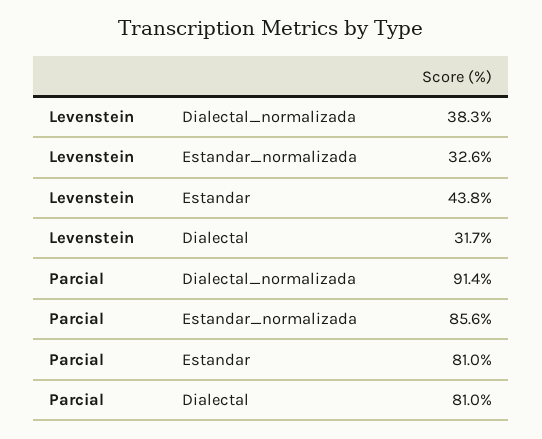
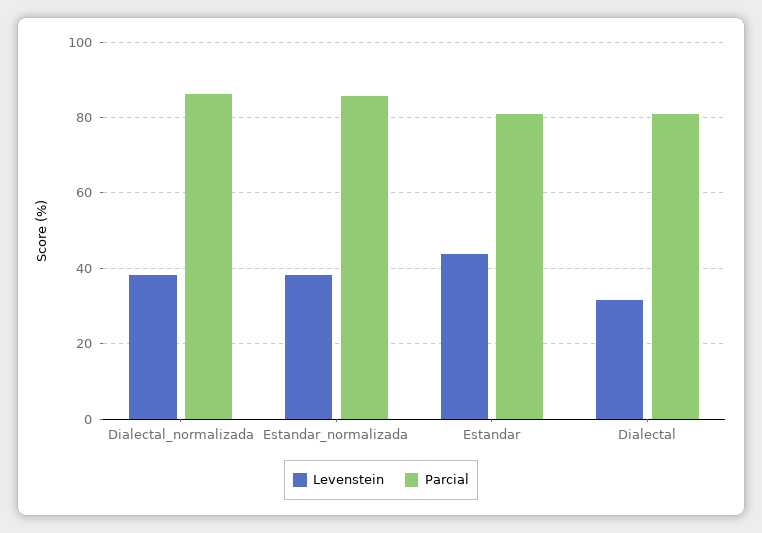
Levenstein, Estandar_normalizada: 32.6 -> 38
Parcial, Dialectal_normalizada: 91.4 -> 86

